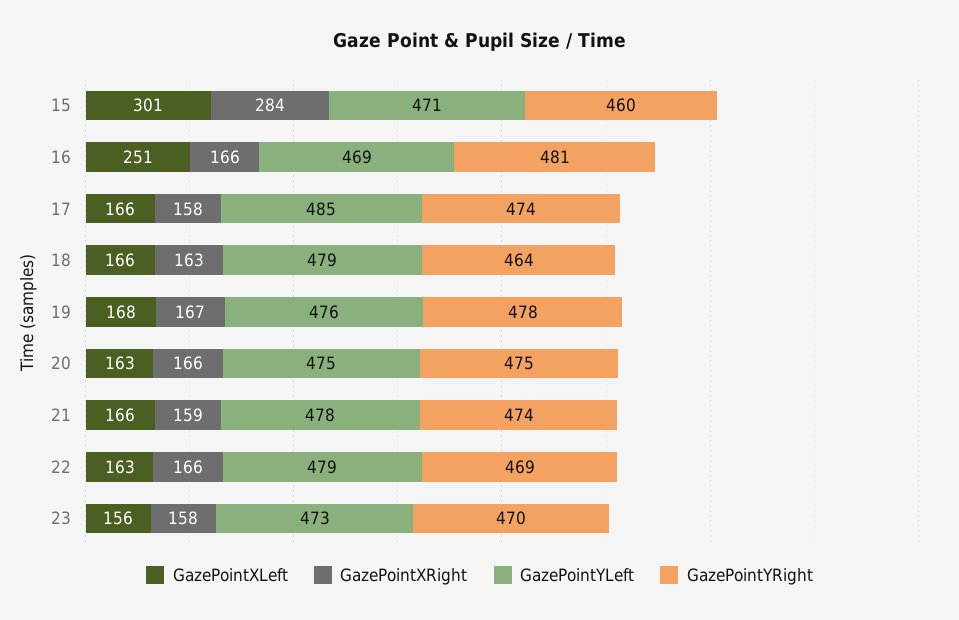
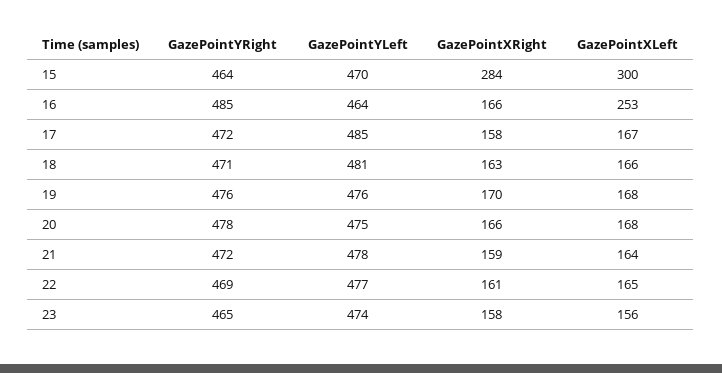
GazePointXLeft, 15: 301 -> 300
GazePointYLeft, 15: 471 -> 470
GazePointYRight, 15: 460 -> 464
GazePointXLeft, 16: 251 -> 253
GazePointYLeft, 16: 469 -> 464
GazePointYRight, 16: 481 -> 485
GazePointXLeft, 17: 166 -> 167
GazePointYRight, 17: 474 -> 472
GazePointYLeft, 18: 479 -> 481
GazePointYRight, 18: 464 -> 471
GazePointXRight, 19: 167 -> 170
GazePointYRight, 19: 478 -> 476
GazePointXLeft, 20: 163 -> 168
GazePointYRight, 20: 475 -> 478
GazePointXLeft, 21: 166 -> 164
GazePointYRight, 21: 474 -> 472
GazePointXLeft, 22: 163 -> 165
GazePointXRight, 22: 166 -> 161
GazePointYLeft, 22: 479 -> 477
GazePointYLeft, 23: 473 -> 474
GazePointYRight, 23: 470 -> 465

